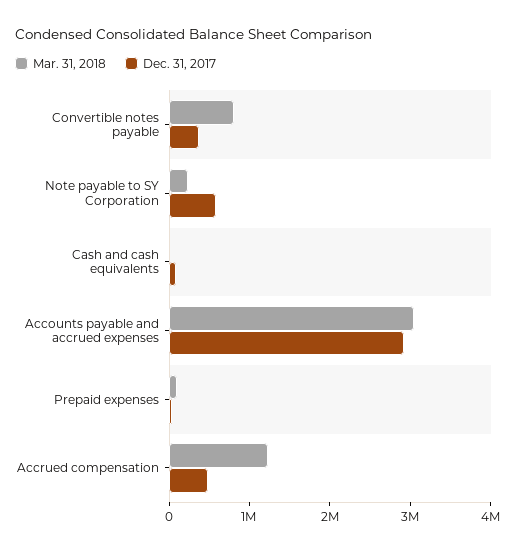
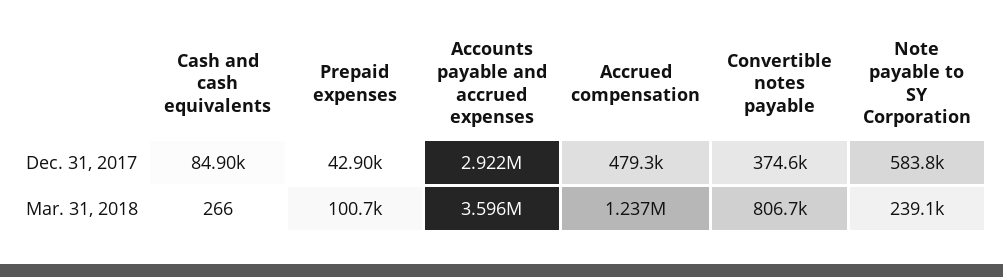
Mar. 31, 2018, Accounts payable and accrued expenses: 3000000 -> 3596000

